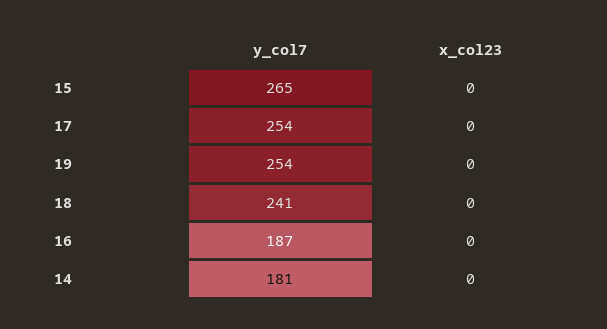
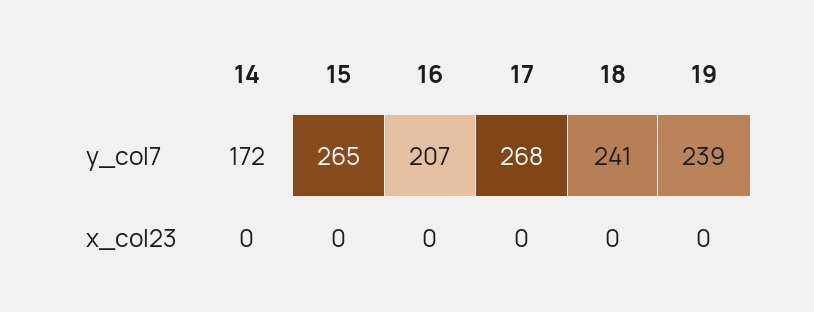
y_col7, 17: 254 -> 268
y_col7, 19: 254 -> 239
y_col7, 16: 187 -> 207
y_col7, 14: 181 -> 172

